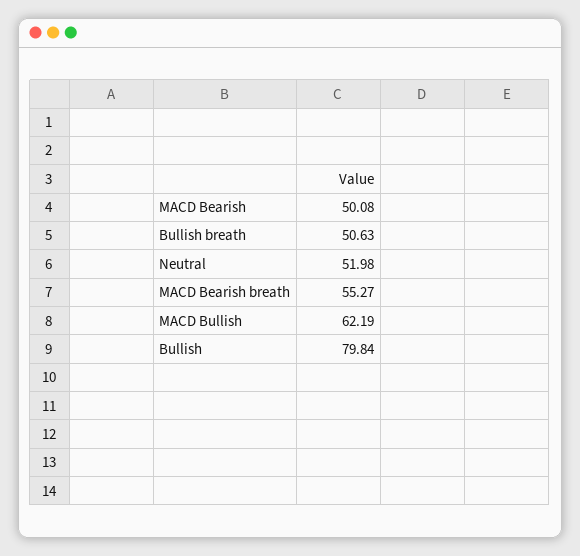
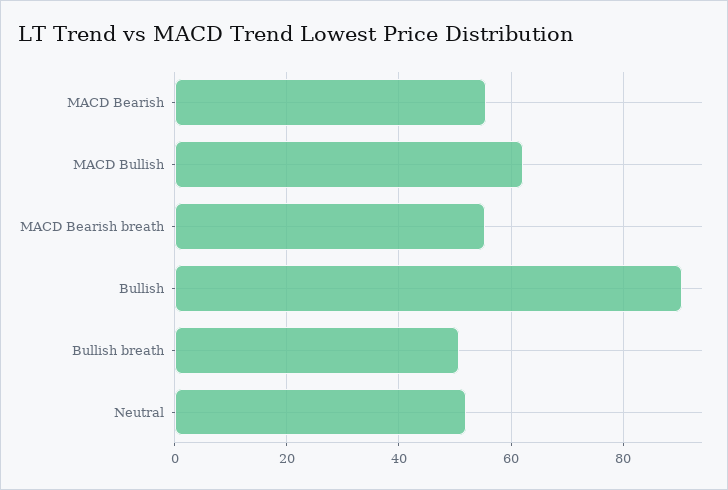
MACD Bearish: 50.08 -> 56
Bullish: 79.84 -> 90

